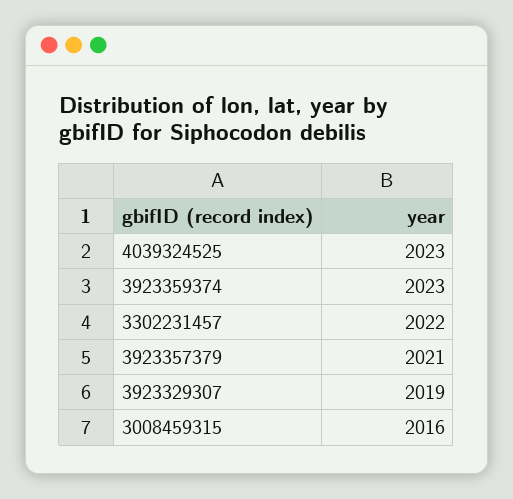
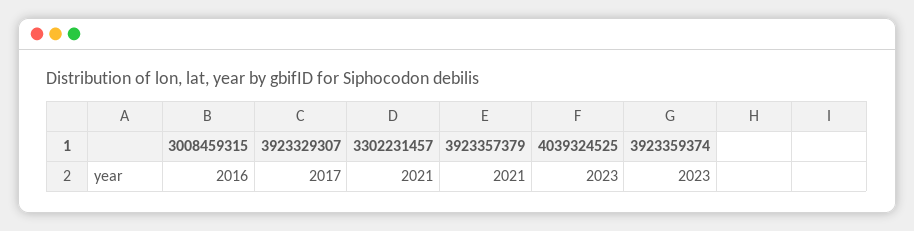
3302231457: 2022 -> 2021
3923329307: 2019 -> 2017

